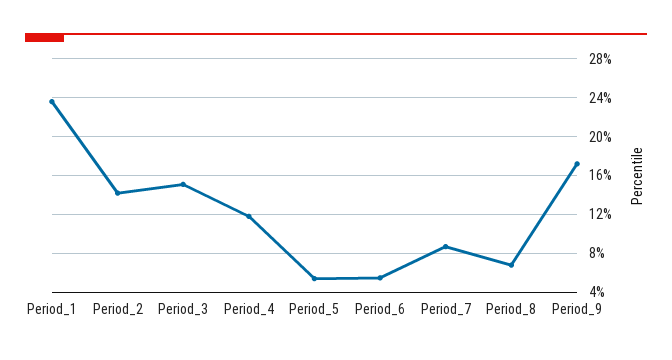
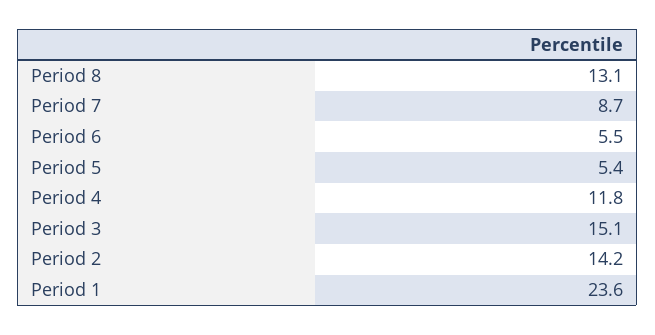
Period_8: 7 -> 13.1
Period_9: 17 -> none

